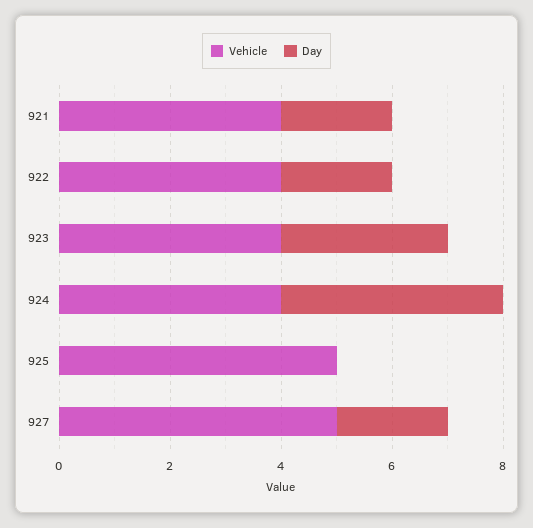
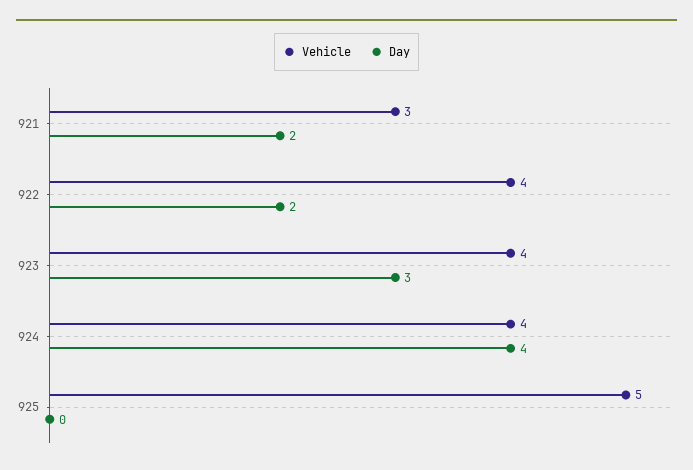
Vehicle, 921: 4 -> 3
Vehicle, 927: 5 -> none
Day, 927: 2 -> none

